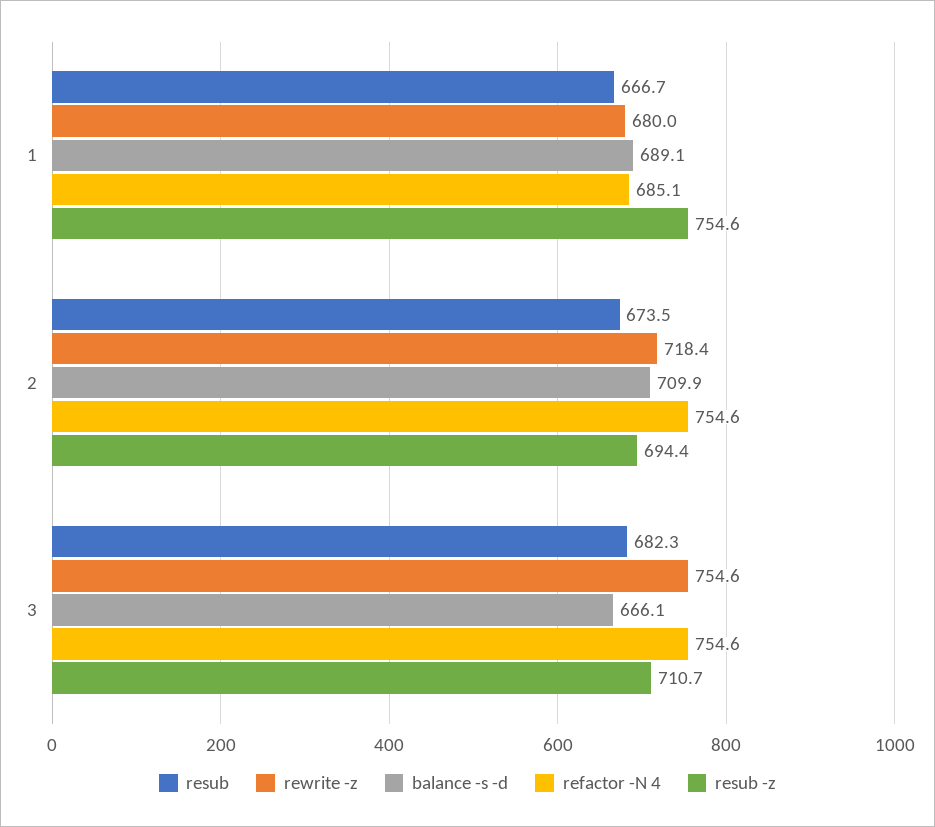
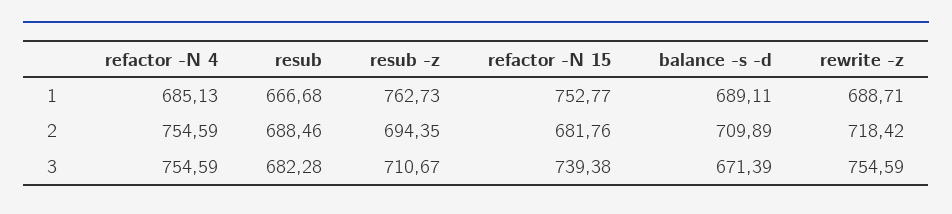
rewrite -z, 1: 680 -> 688.71
resub -z, 1: 754.6 -> 762.73
resub, 2: 673.5 -> 688.46
balance -s -d, 3: 666.1 -> 671.39
refactor -N 15, 1: none -> 752.77
refactor -N 15, 2: none -> 681.76
refactor -N 15, 3: none -> 739.38

